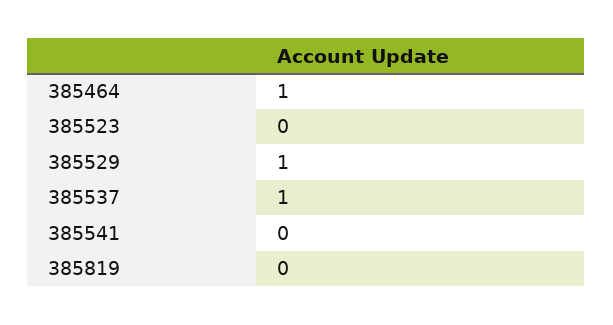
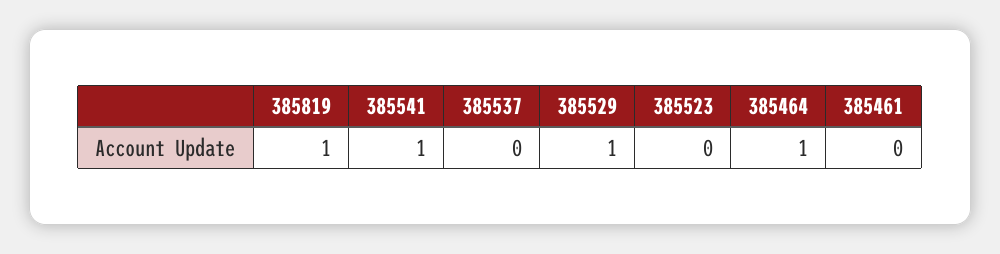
385537: 1 -> 0
385541: 0 -> 1
385819: 0 -> 1
385461: none -> 0

